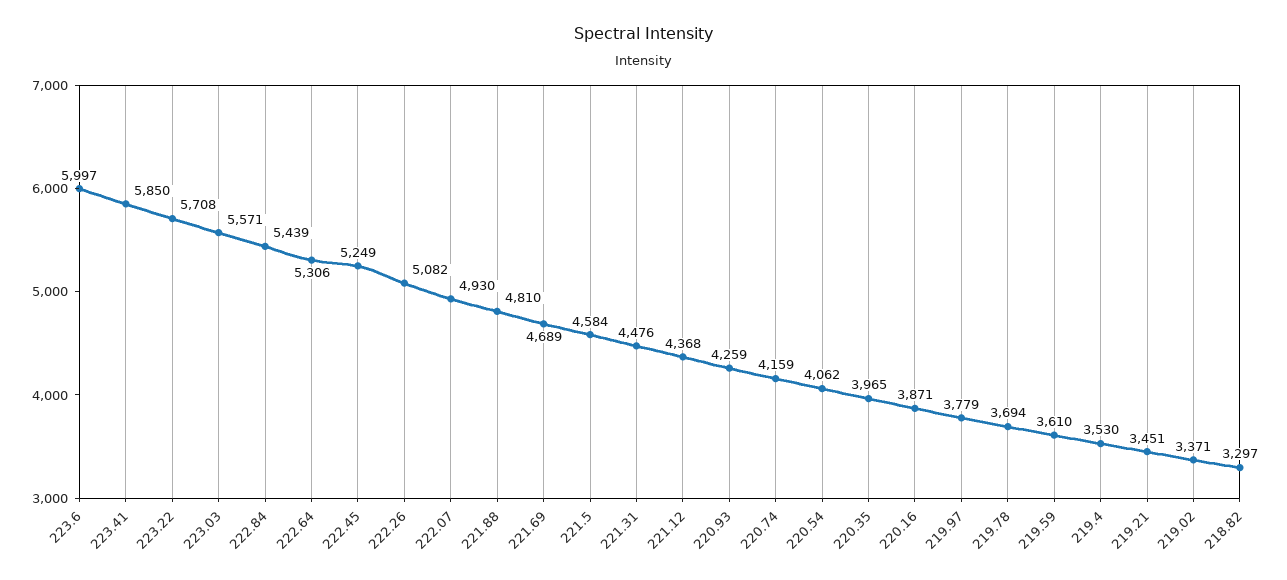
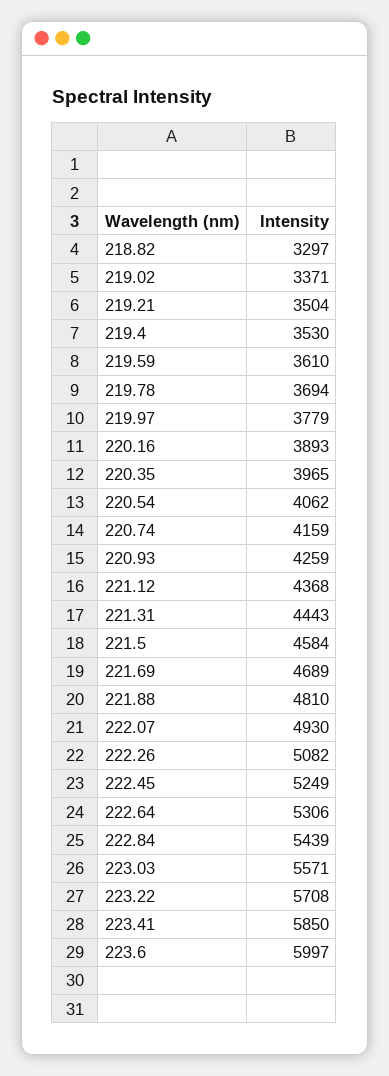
221.31: 4476 -> 4443
220.16: 3871 -> 3893
219.21: 3451 -> 3504

